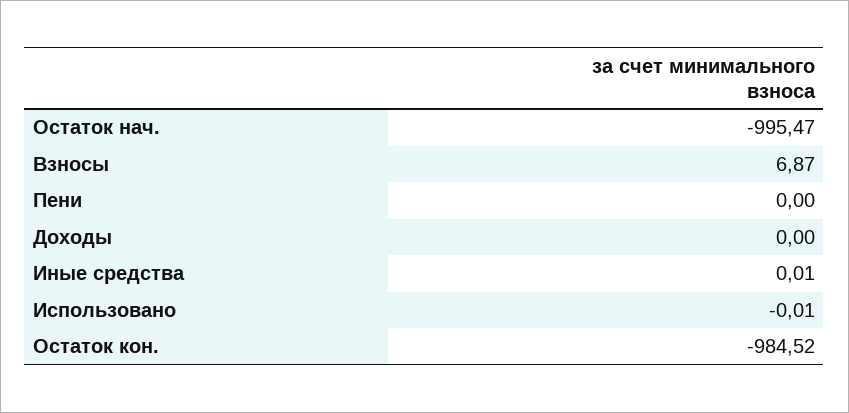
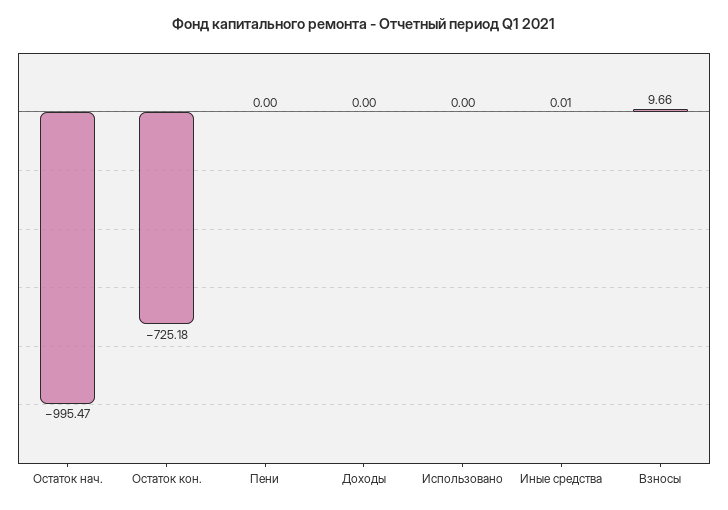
Взносы: 6.87 -> 9.66
Использовано: -0.01 -> 0
Остаток кон.: -984.52 -> -725.18

